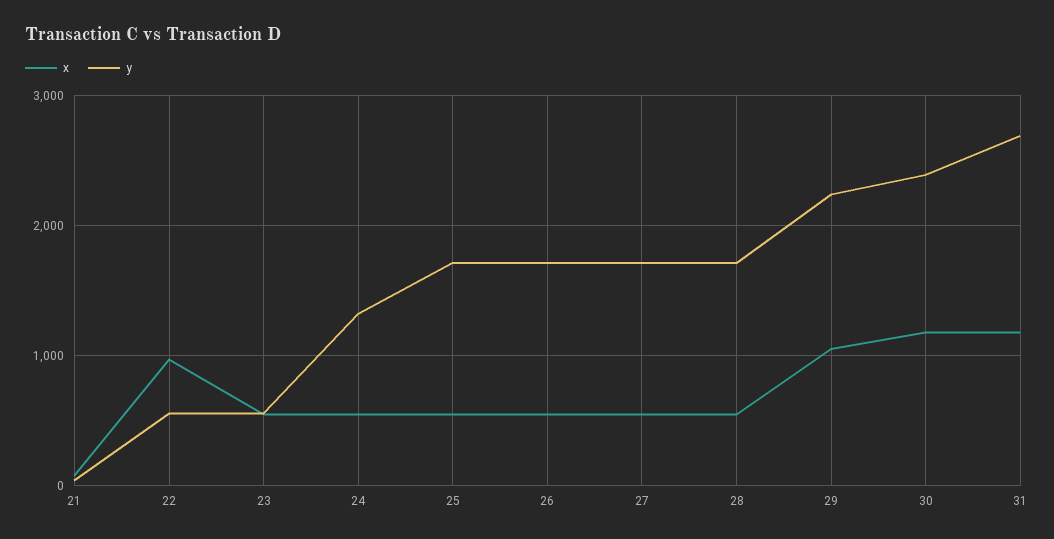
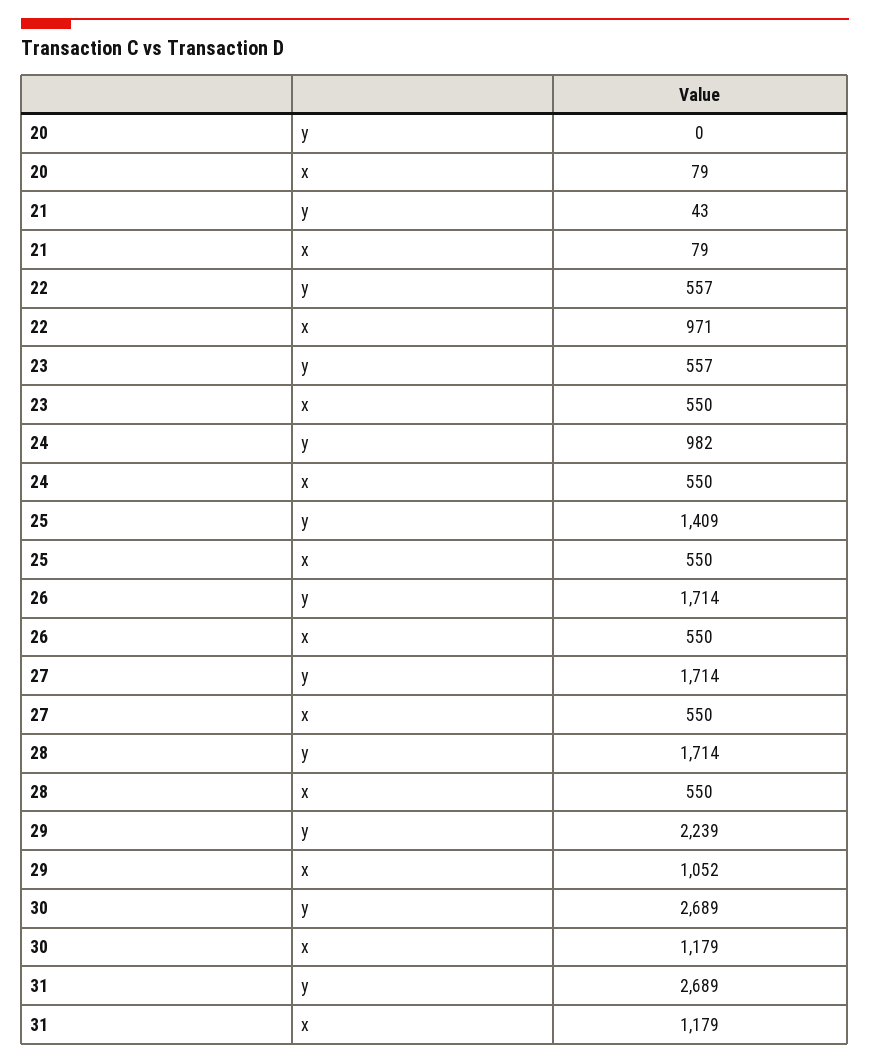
y, 24: 1300 -> 982
y, 25: 1700 -> 1409
y, 30: 2400 -> 2689
y, 20: none -> 0
x, 20: none -> 79

